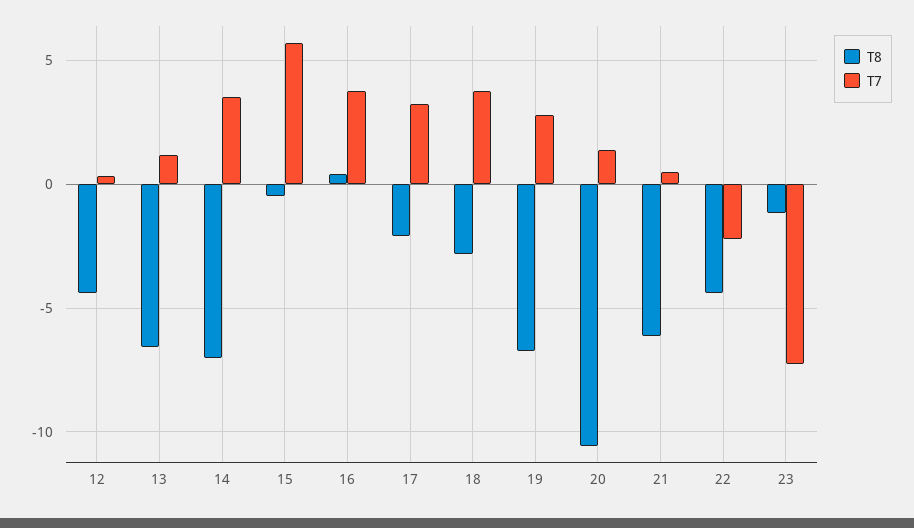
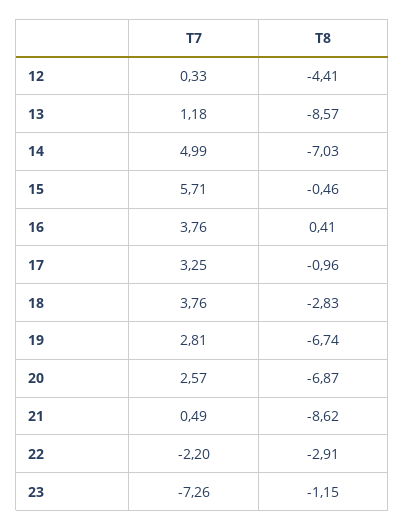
T8, 13: -6.5 -> -8.57
T7, 14: 3.5 -> 4.99
T8, 17: -2 -> -0.96
T8, 20: -10.5 -> -6.87
T7, 20: 1.5 -> 2.57
T8, 21: -6 -> -8.62
T8, 22: -4.5 -> -2.91

